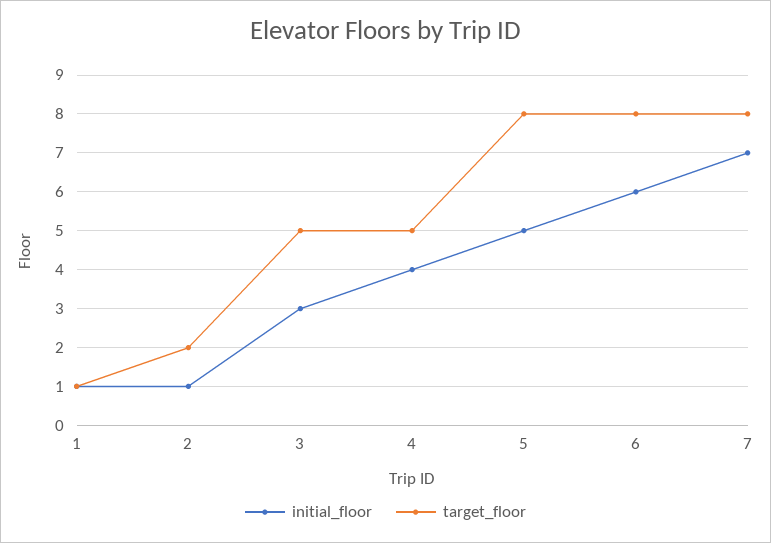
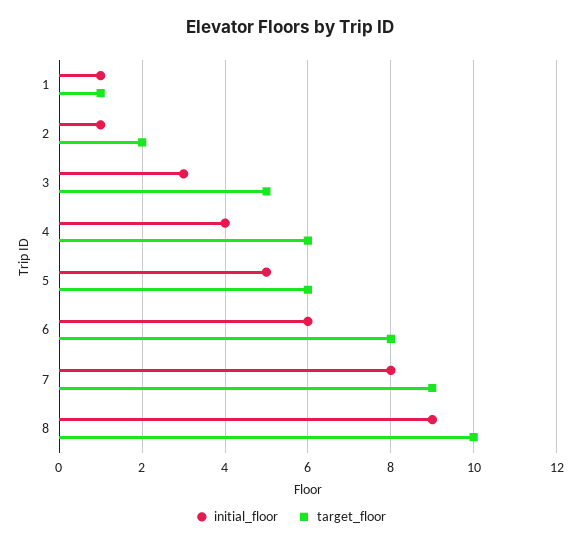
target_floor, 4: 5 -> 6
target_floor, 5: 8 -> 6
initial_floor, 7: 7 -> 8
target_floor, 7: 8 -> 9
initial_floor, 8: none -> 9
target_floor, 8: none -> 10

